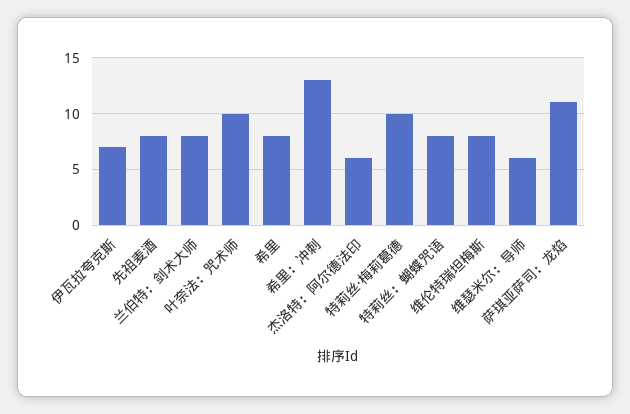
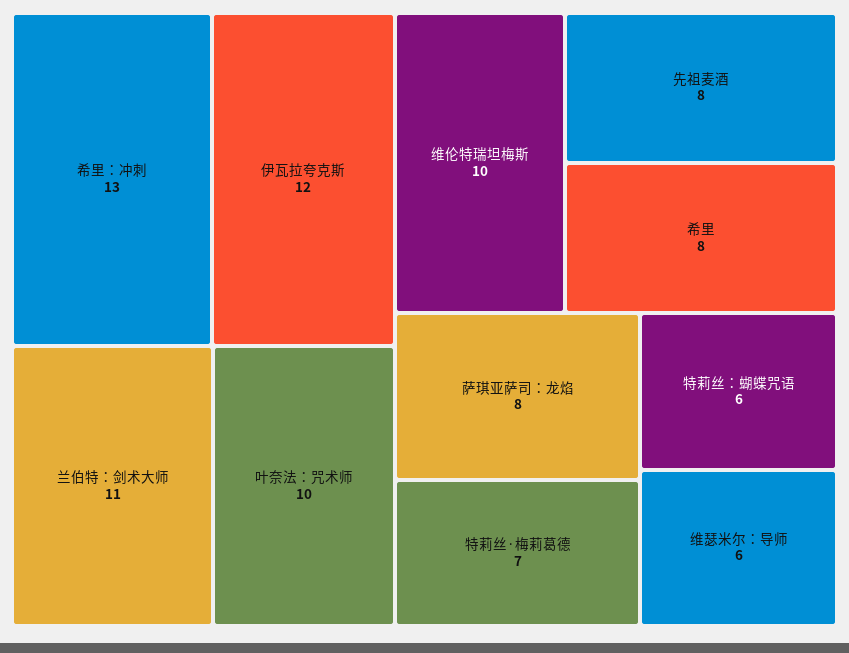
伊瓦拉夸克斯: 7 -> 12
兰伯特：剑术大师: 8 -> 11
杰洛特：阿尔德法印: 6 -> none
特莉丝·梅莉葛德: 10 -> 7
特莉丝：蝴蝶咒语: 8 -> 6
维伦特瑞坦梅斯: 8 -> 10
萨琪亚萨司：龙焰: 11 -> 8

